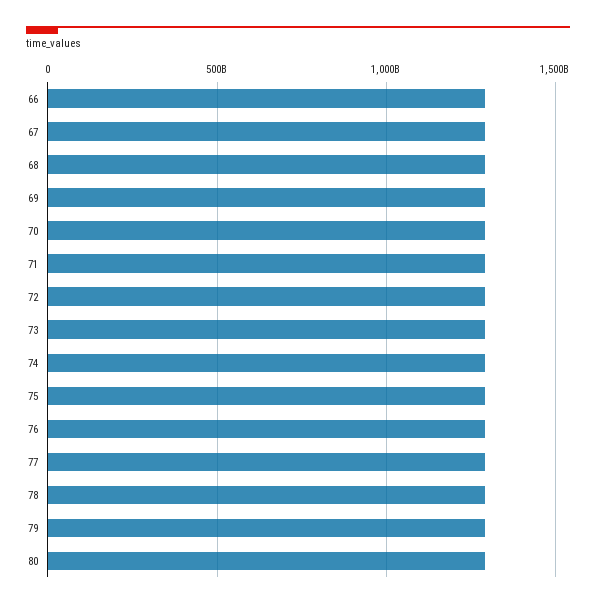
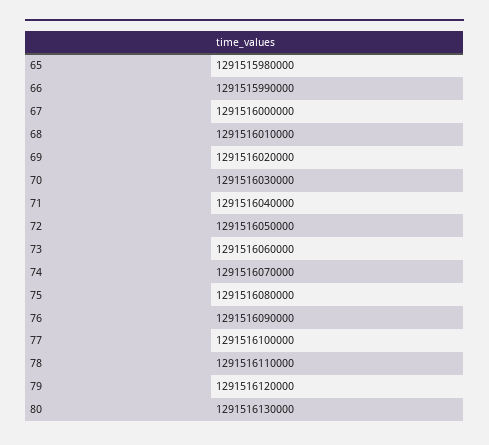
65: none -> 1291515980000

